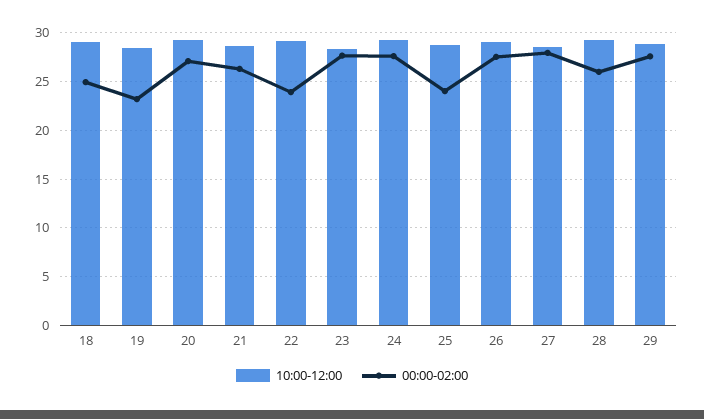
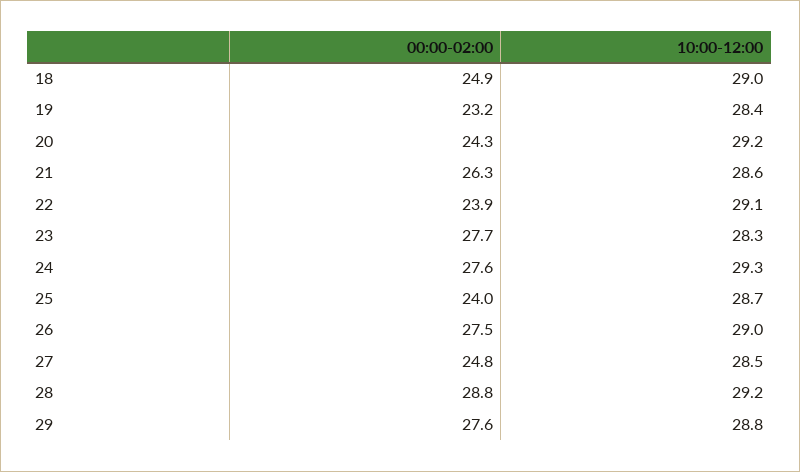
00:00-02:00, 20: 27 -> 24.3
00:00-02:00, 27: 28 -> 24.8
00:00-02:00, 28: 26 -> 28.8

